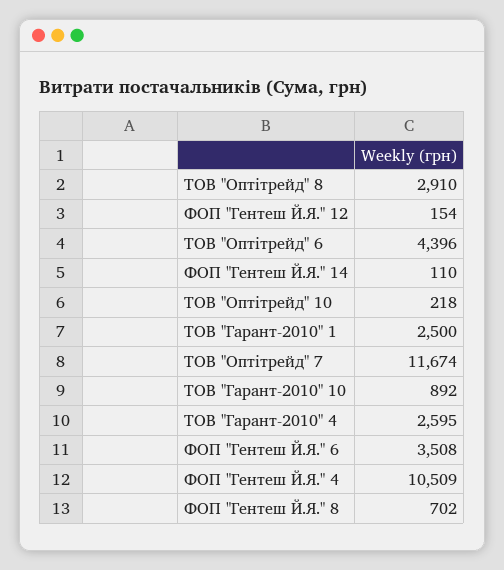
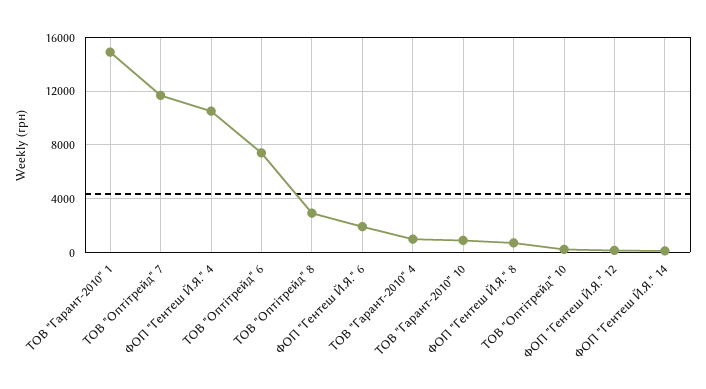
ТОВ "Оптітрейд" 6: 4396 -> 7500
ТОВ "Гарант-2010" 1: 2500 -> 15000
ТОВ "Гарант-2010" 4: 2595 -> 1000
ФОП "Гентеш Й.Я." 6: 3508 -> 2000

